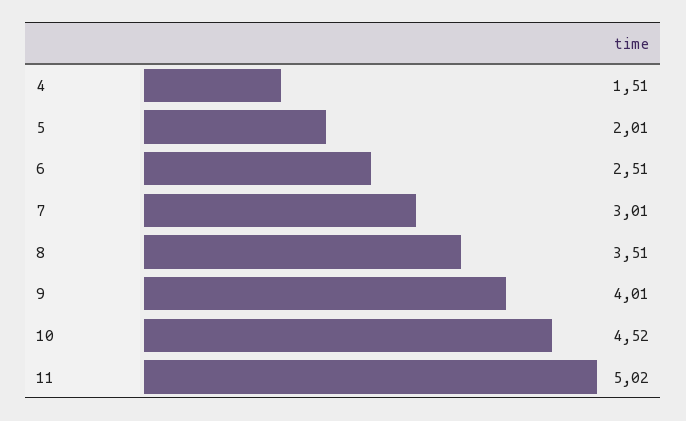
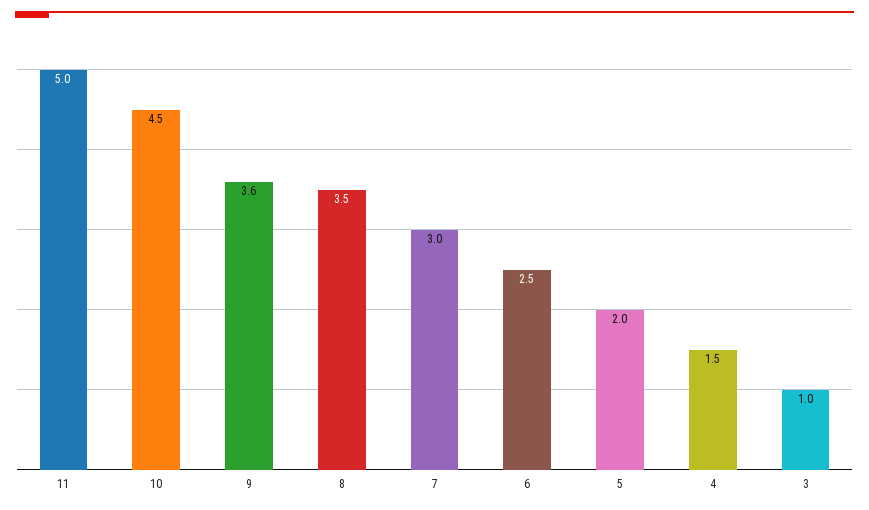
9: 4.01 -> 3.6
3: none -> 1

